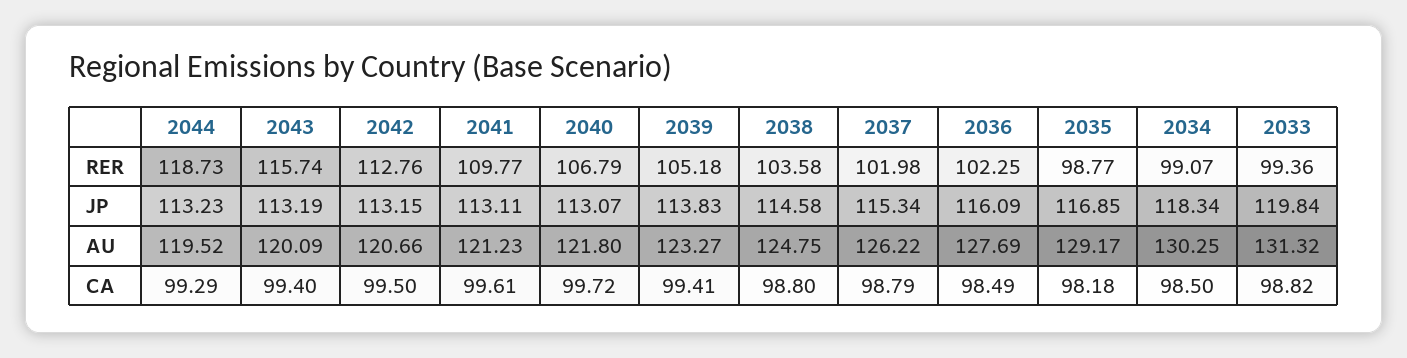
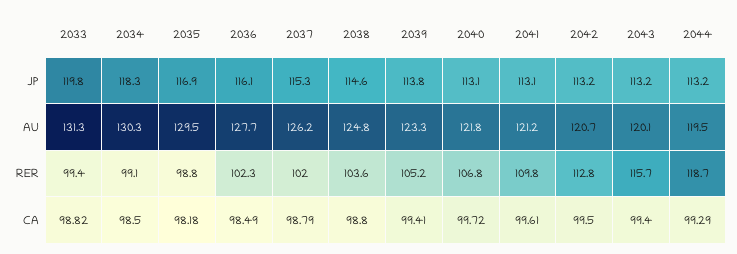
2035, AU: 129.17 -> 129.5

